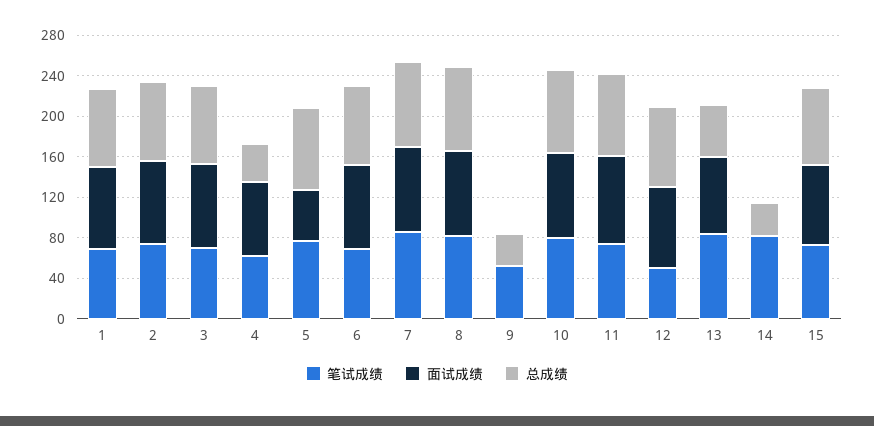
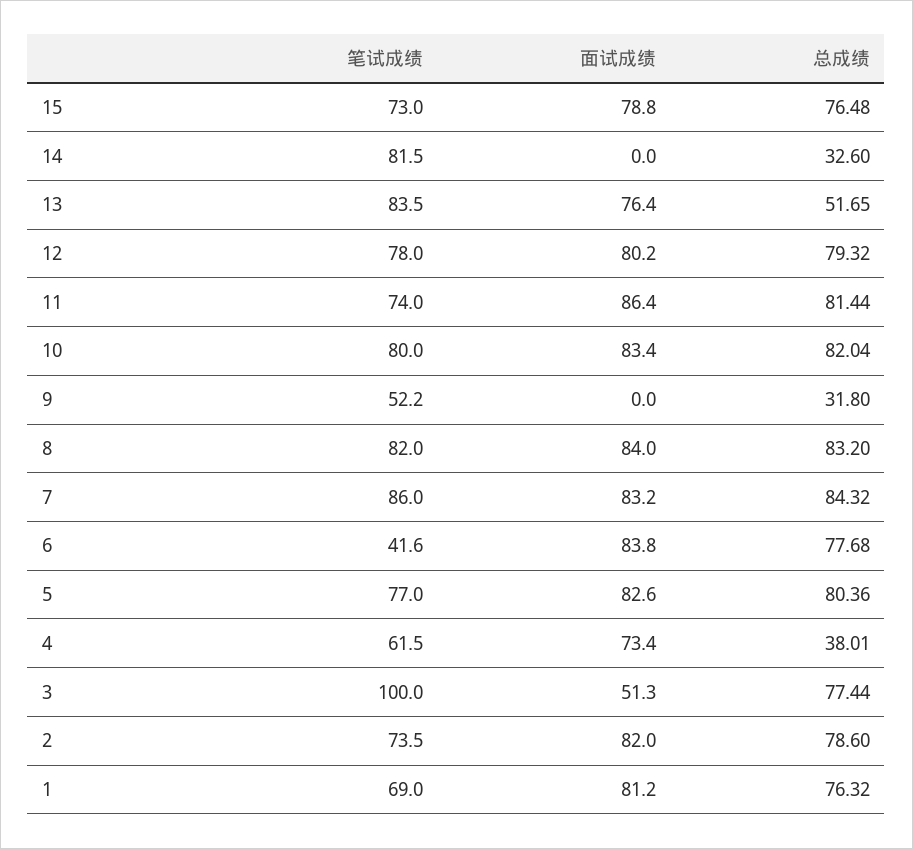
笔试成绩, 3: 70 -> 100
面试成绩, 3: 80 -> 51.3
面试成绩, 5: 50 -> 82.6
笔试成绩, 6: 70 -> 41.6
笔试成绩, 12: 50 -> 78

